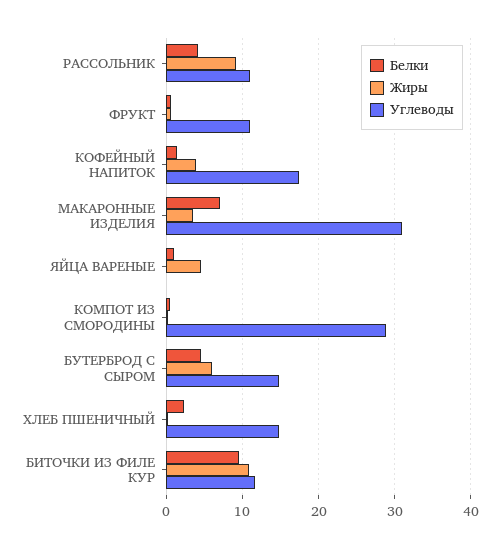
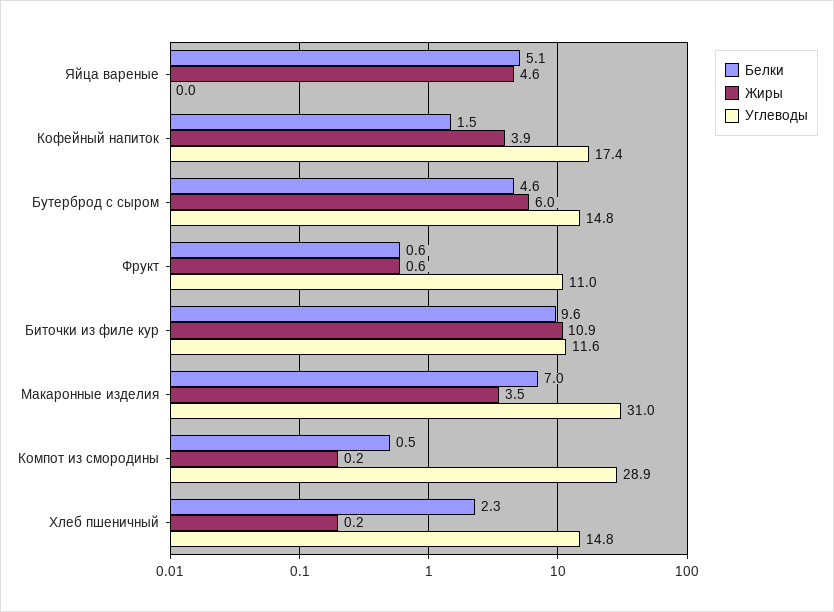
Белки, РАССОЛЬНИК: 4 -> none
Жиры, РАССОЛЬНИК: 9 -> none
Углеводы, РАССОЛЬНИК: 11 -> none
Белки, ЯЙЦА ВАРЕНЫЕ: 1 -> 5.1

